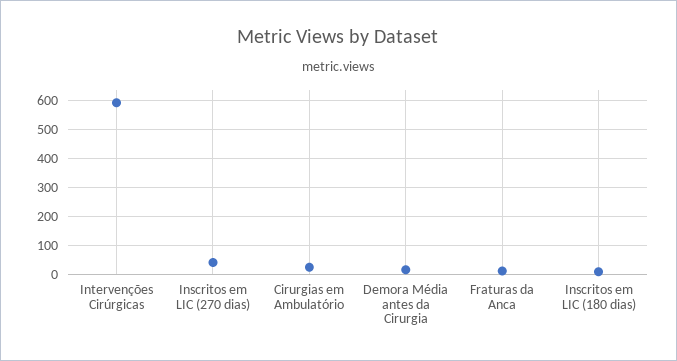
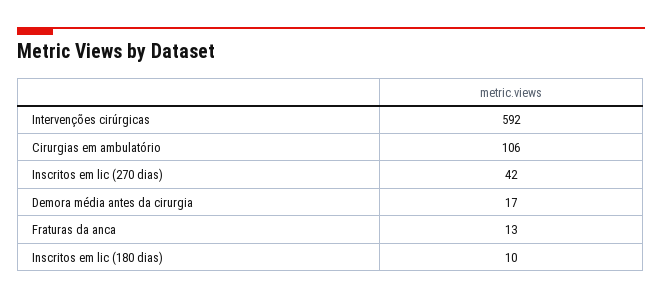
Cirurgias em Ambulatório: 25 -> 106

